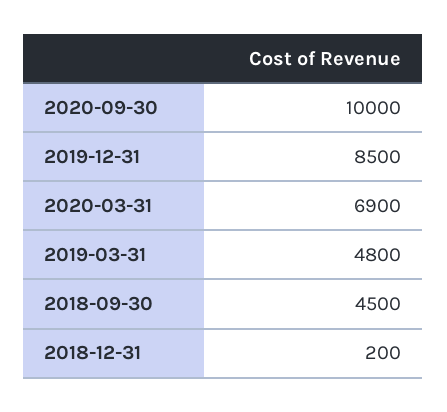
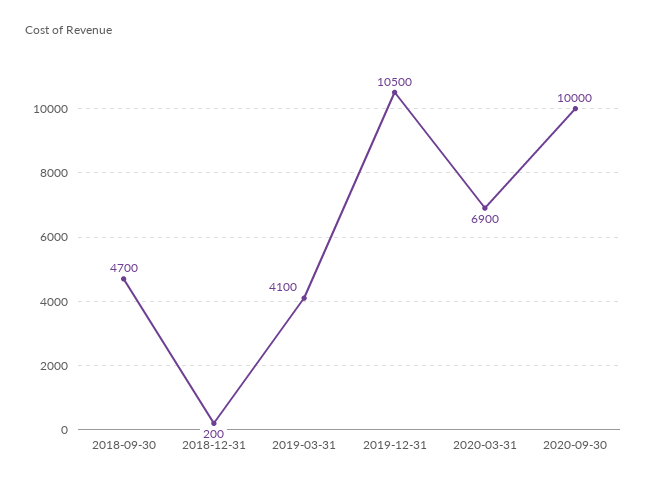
2019-12-31: 8500 -> 10500
2019-03-31: 4800 -> 4100
2018-09-30: 4500 -> 4700

